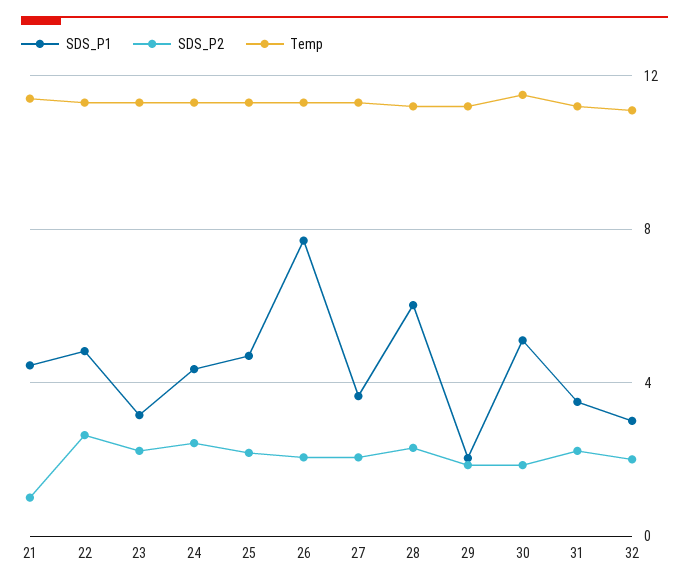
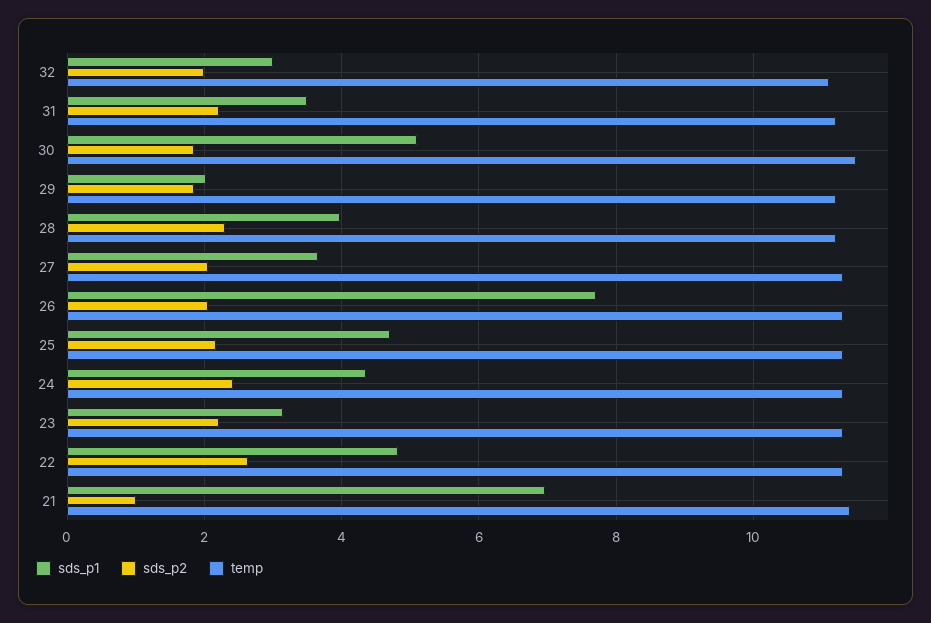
SDS_P1, 21: 4.5 -> 7
SDS_P1, 28: 6 -> 4

